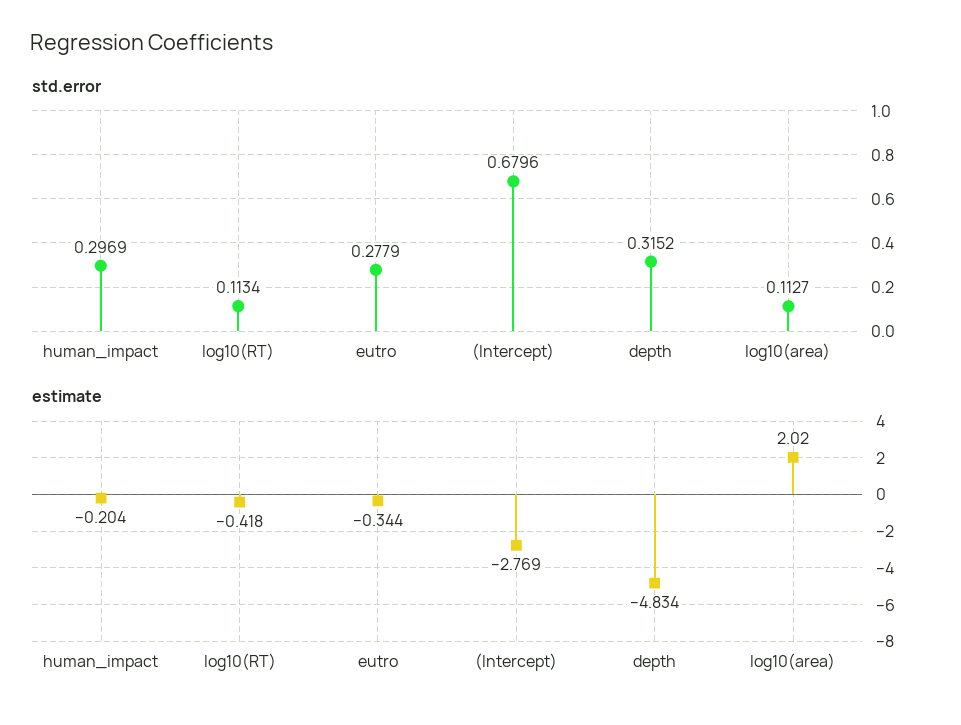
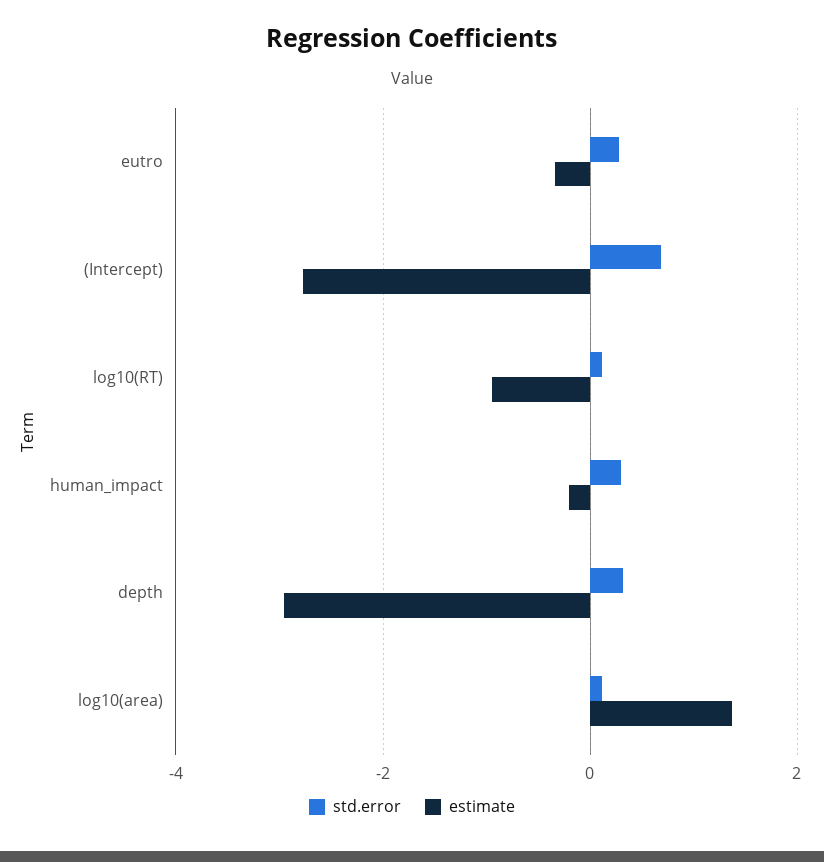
estimate, log10(RT): -0.418 -> -1
estimate, depth: -4.834 -> -3
estimate, log10(area): 2.02 -> 1.4

